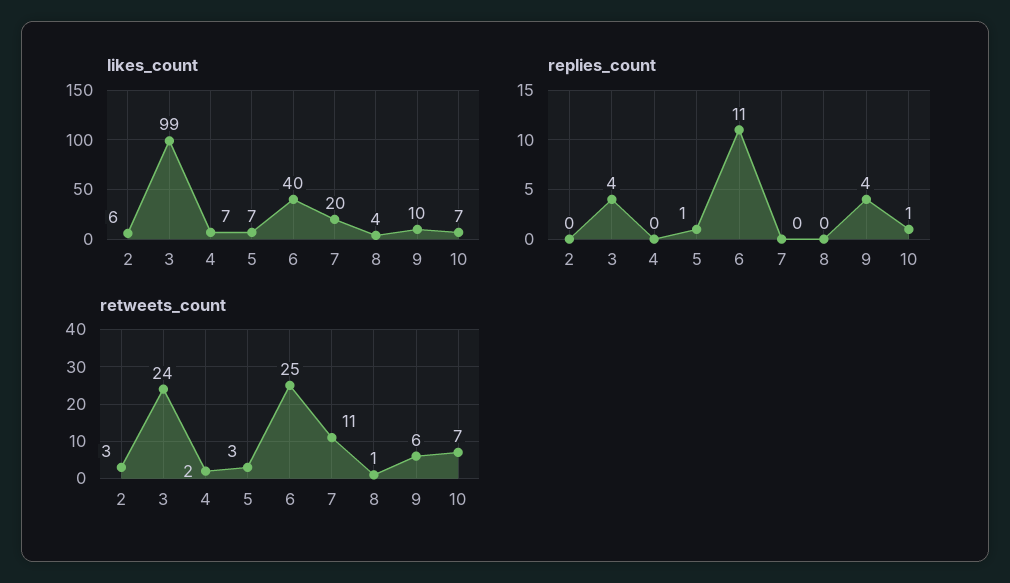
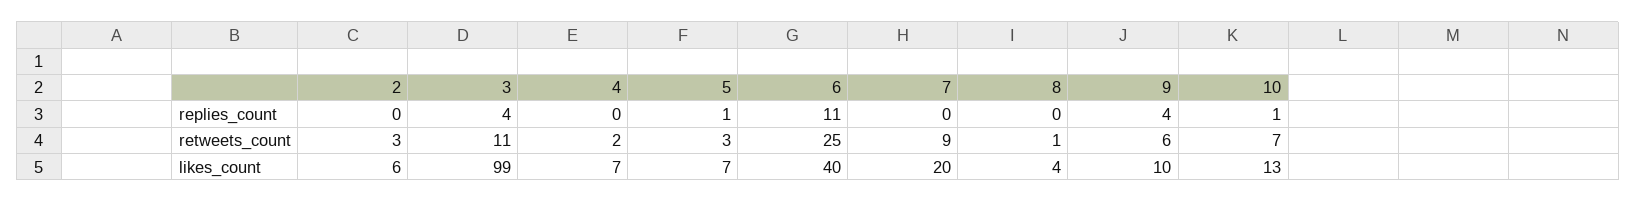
likes_count, 10: 7 -> 13
retweets_count, 3: 24 -> 11
retweets_count, 7: 11 -> 9

